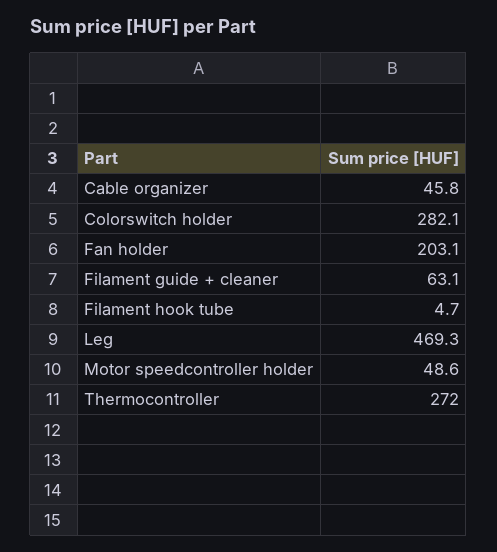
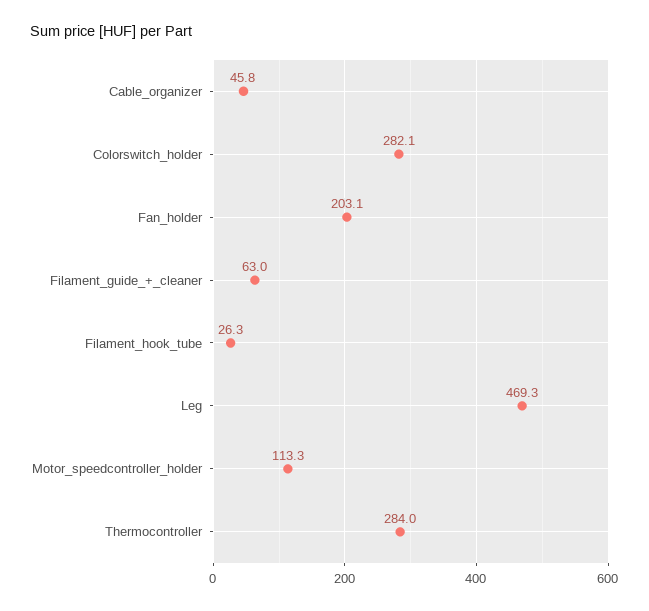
Filament guide + cleaner: 63.1 -> 63
Filament hook tube: 4.7 -> 26.3
Motor speedcontroller holder: 48.6 -> 113.3
Thermocontroller: 272 -> 284

